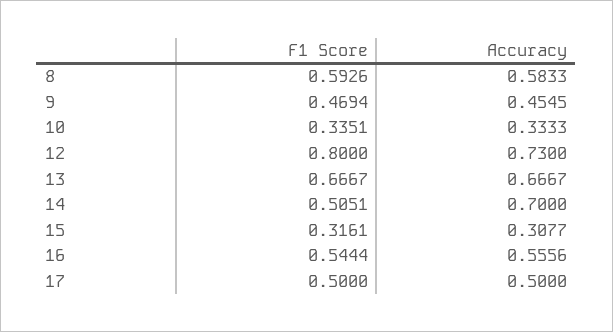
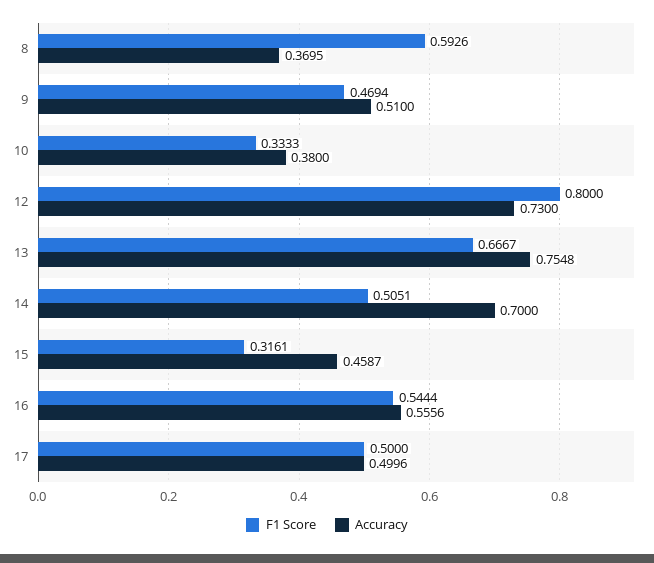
Accuracy, 8: 0.5833 -> 0.3695
Accuracy, 9: 0.4545 -> 0.51
F1 Score, 10: 0.3351 -> 0.3333
Accuracy, 10: 0.3333 -> 0.38
Accuracy, 13: 0.6667 -> 0.7548
Accuracy, 15: 0.3077 -> 0.4587
Accuracy, 17: 0.5 -> 0.4996

